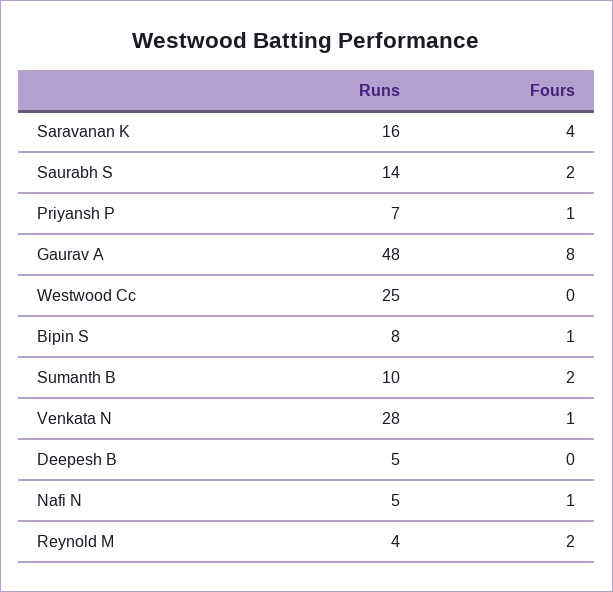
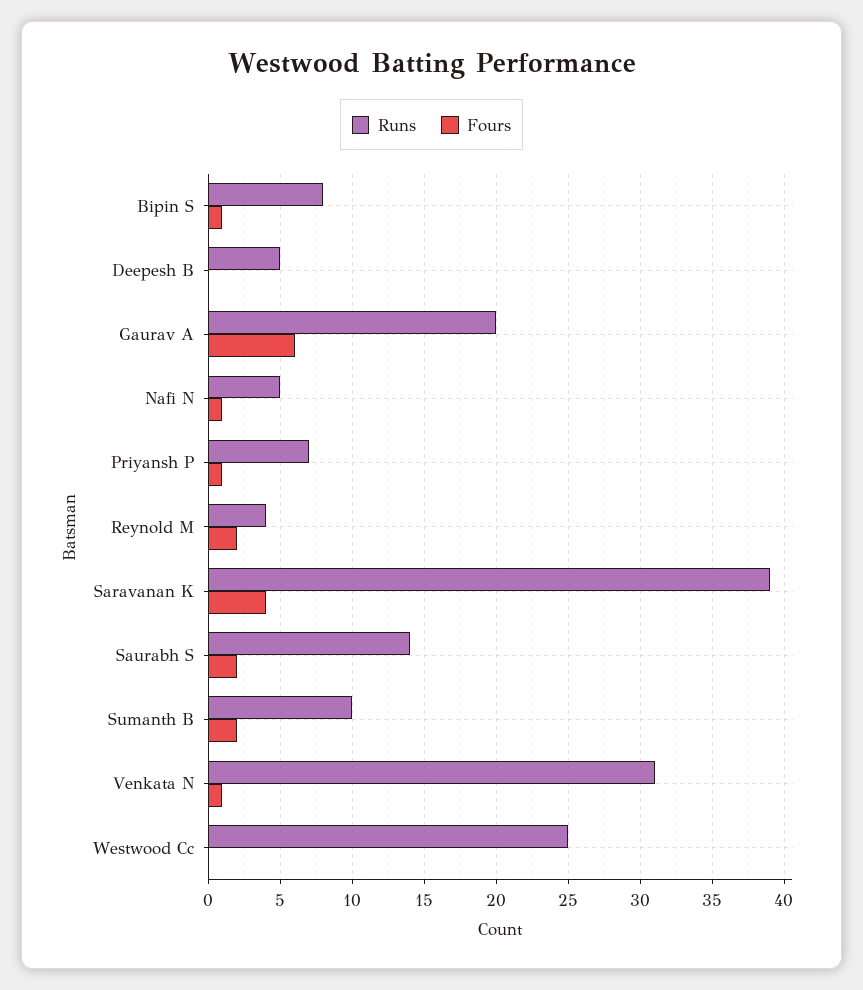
Runs, Saravanan K: 16 -> 39
Runs, Gaurav A: 48 -> 20
Fours, Gaurav A: 8 -> 6
Runs, Venkata N: 28 -> 31

